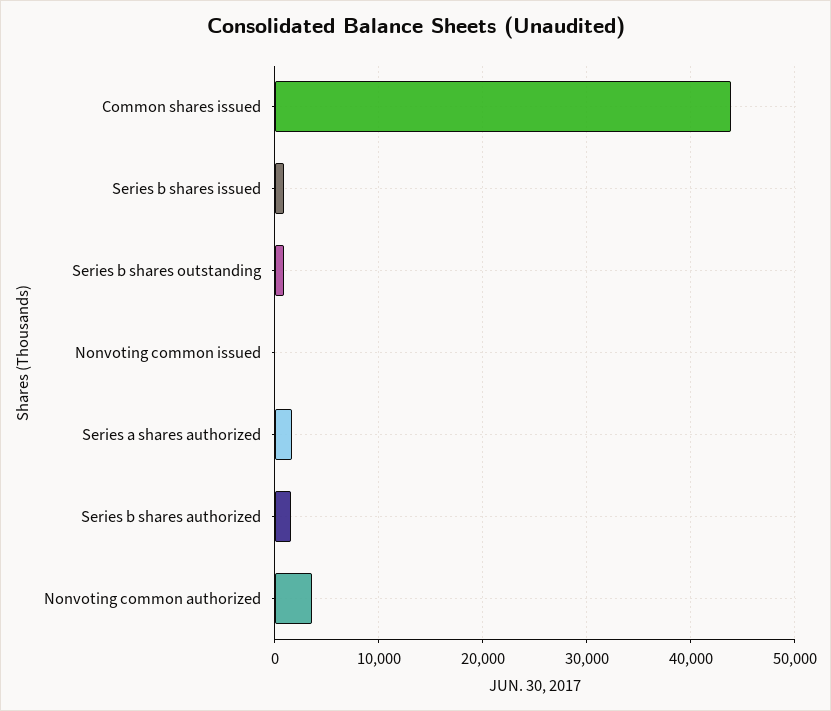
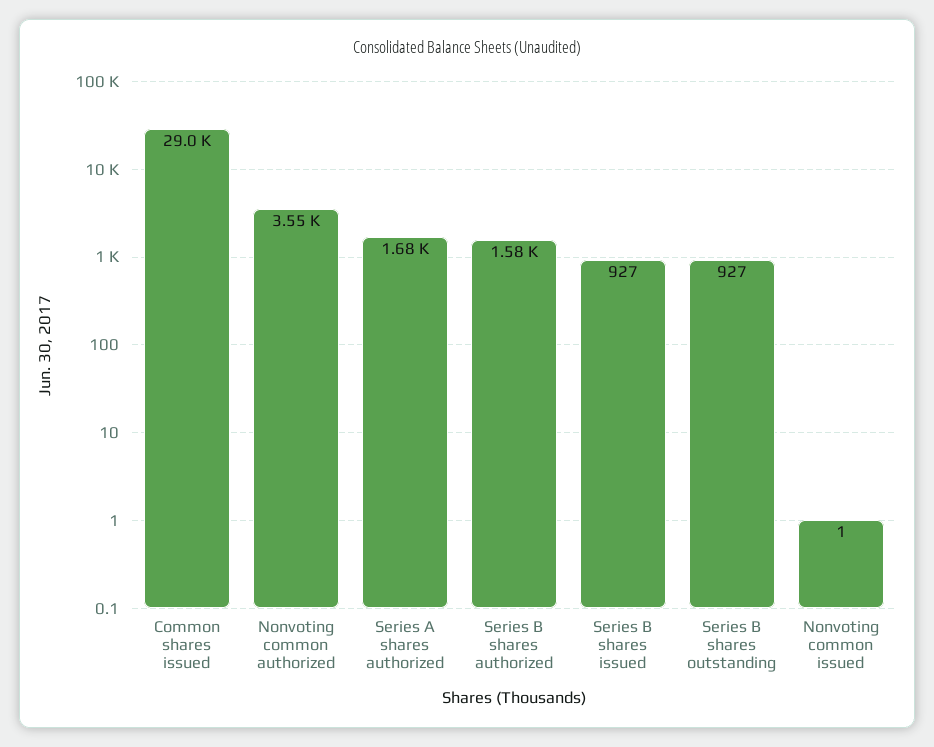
Common shares issued: 44000 -> 29000

